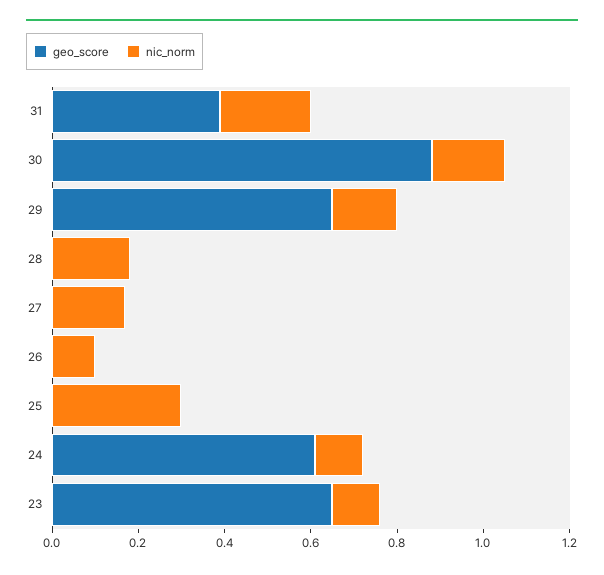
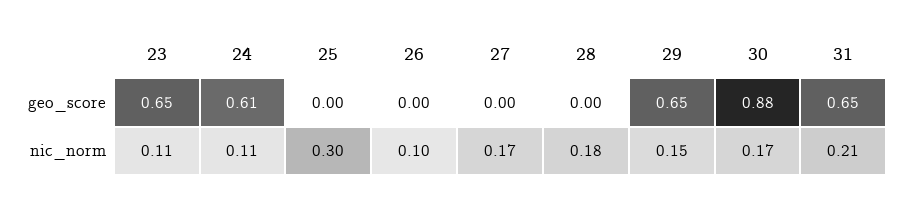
geo_score, 31: 0.4 -> 0.65

